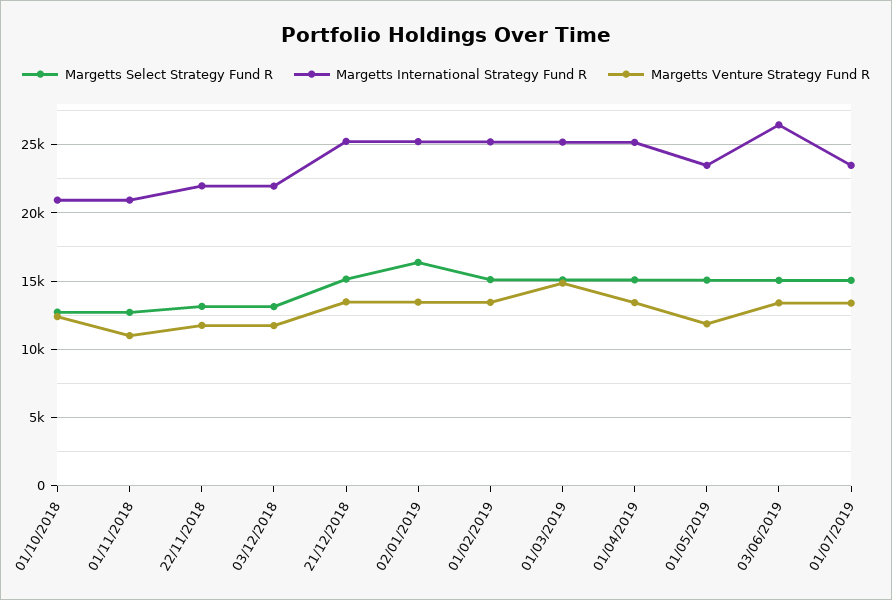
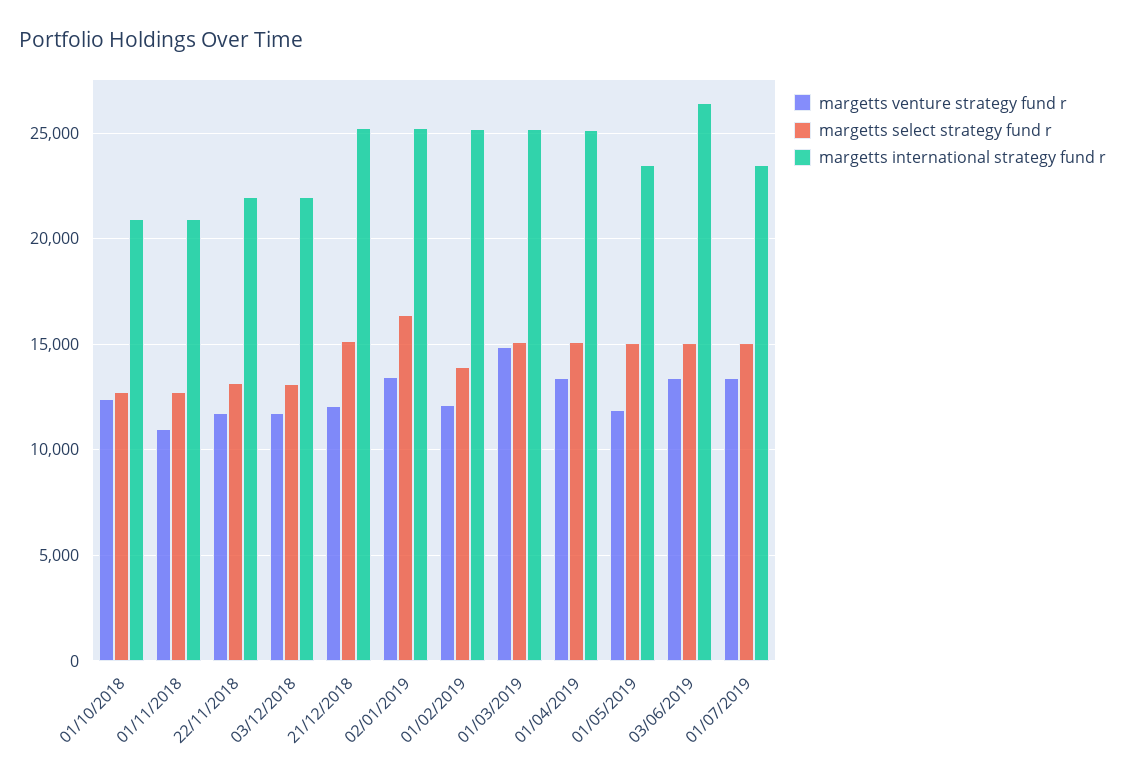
Margetts Venture Strategy Fund R, 21/12/2018: 13500 -> 12000
Margetts Select Strategy Fund R, 01/02/2019: 15000 -> 14000
Margetts Venture Strategy Fund R, 01/02/2019: 13500 -> 12000

